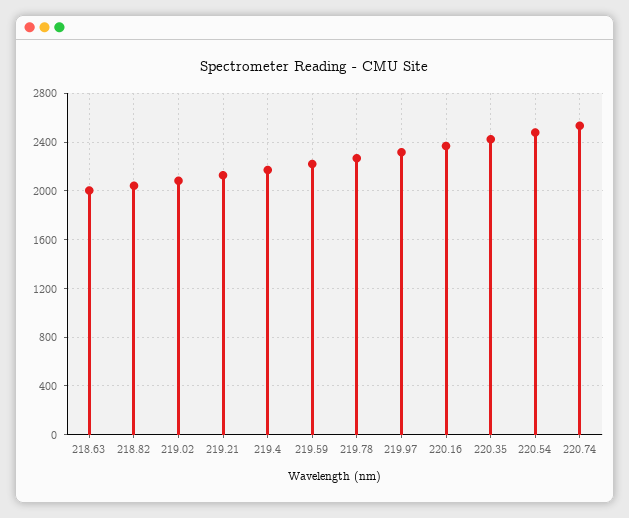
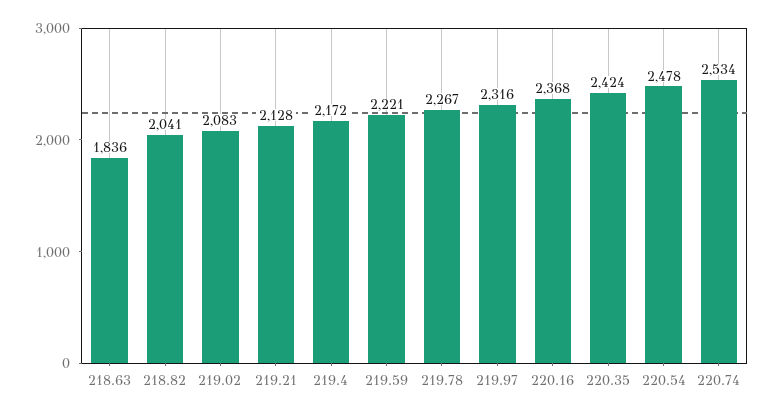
218.63: 2000 -> 1836

